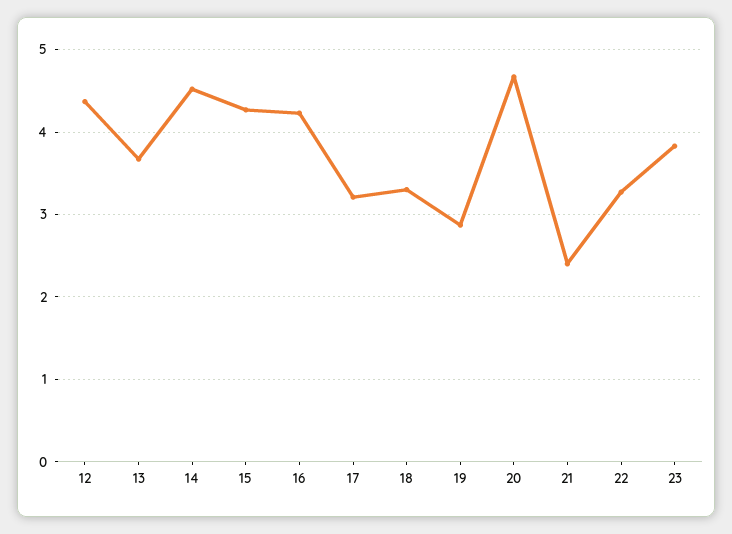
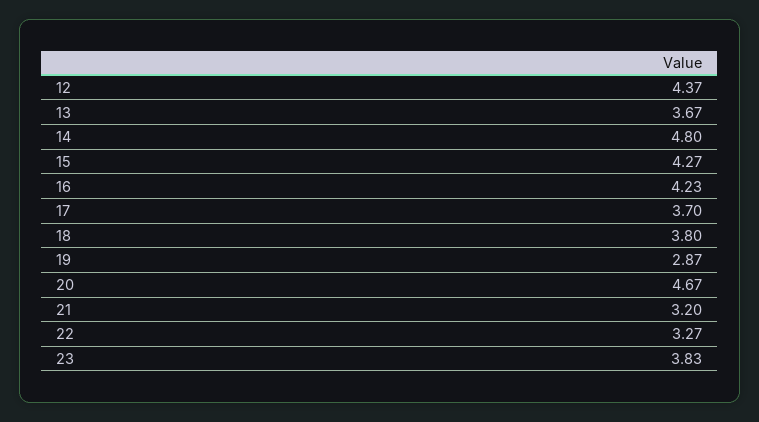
14: 4.5 -> 4.8
17: 3.2 -> 3.7
18: 3.3 -> 3.8
21: 2.4 -> 3.2

